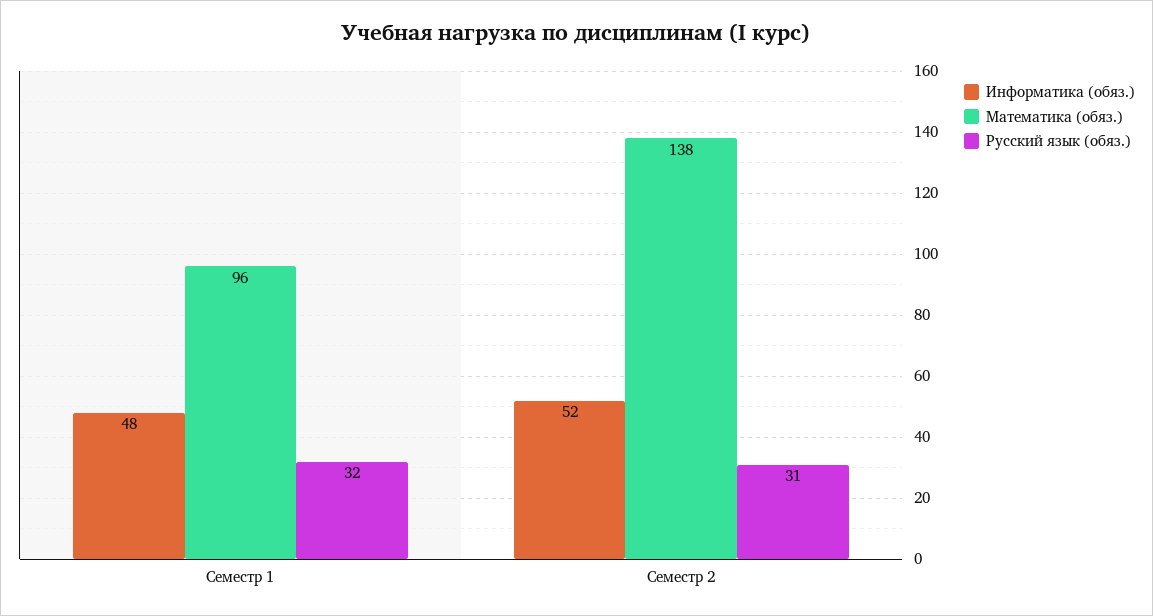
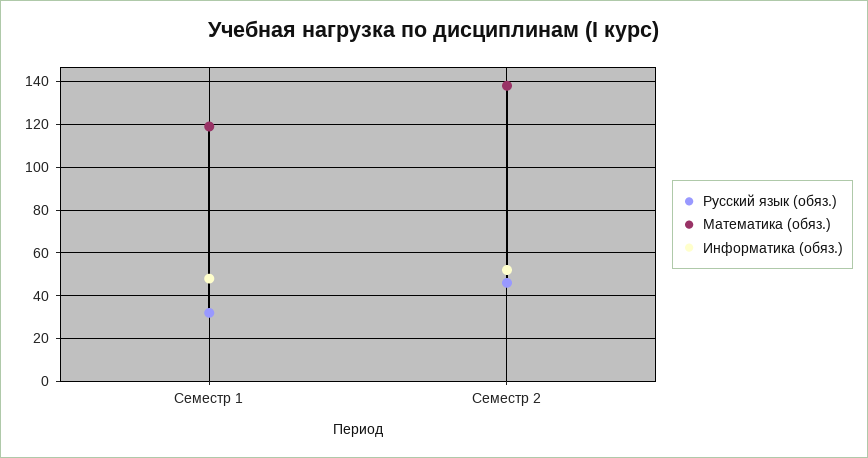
Математика (обяз.), Семестр 1: 96 -> 120
Русский язык (обяз.), Семестр 2: 31 -> 45

